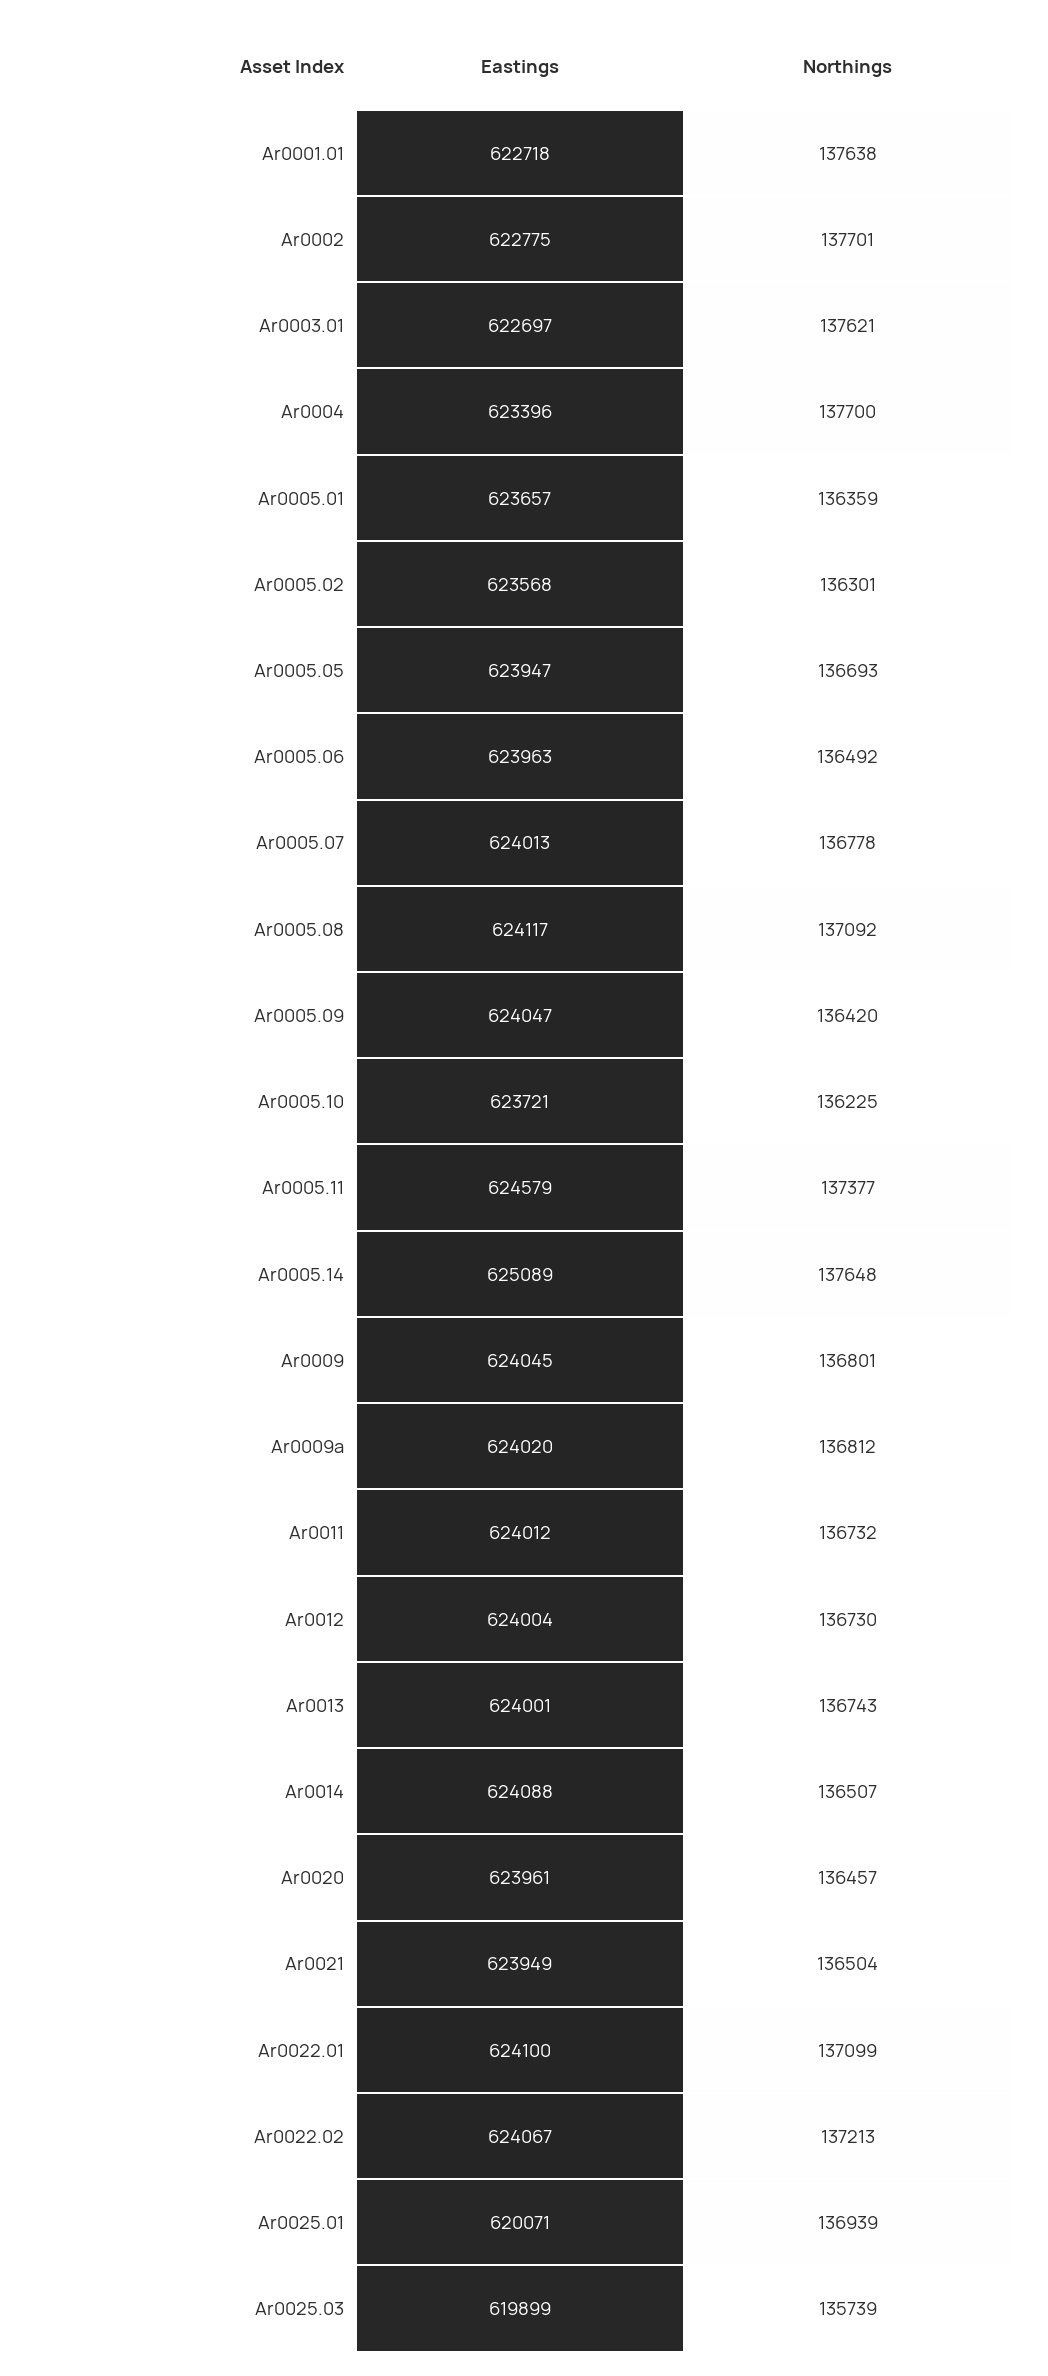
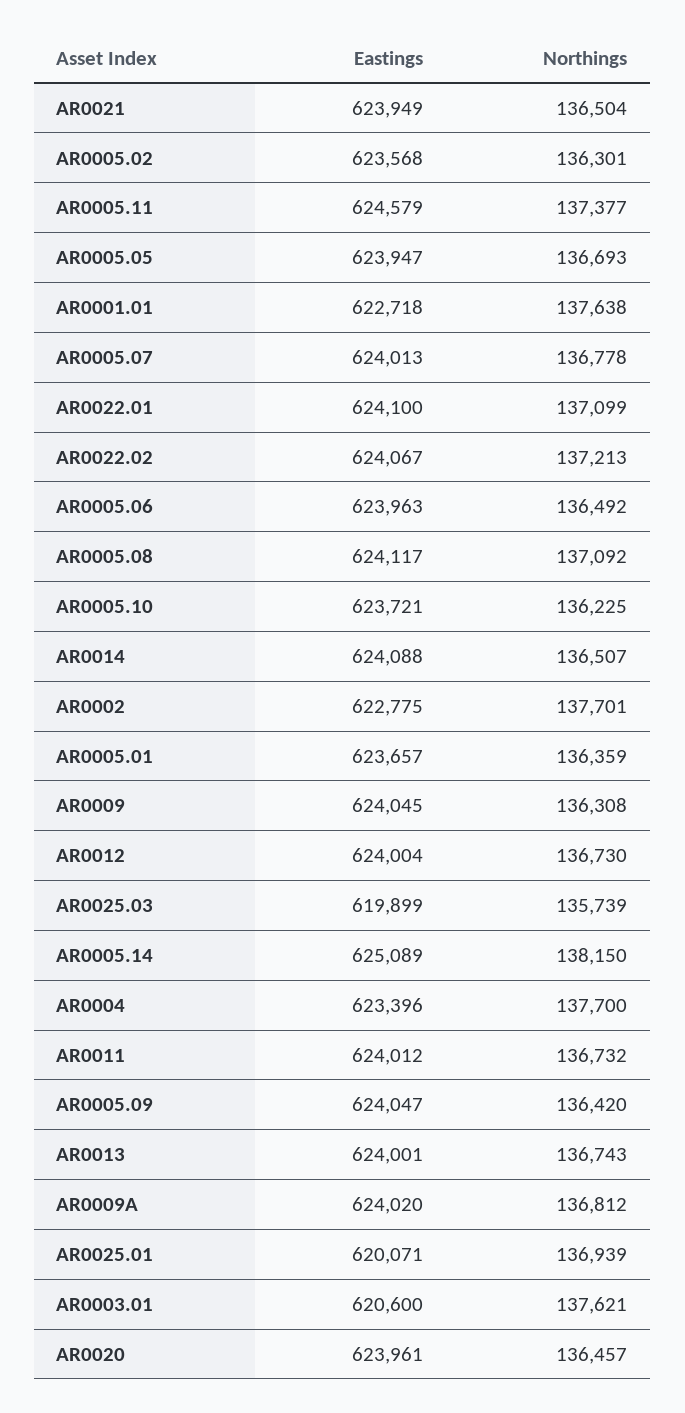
Eastings, Ar0003.01: 622697 -> 620600
Northings, Ar0005.14: 137648 -> 138150
Northings, Ar0009: 136801 -> 136308

